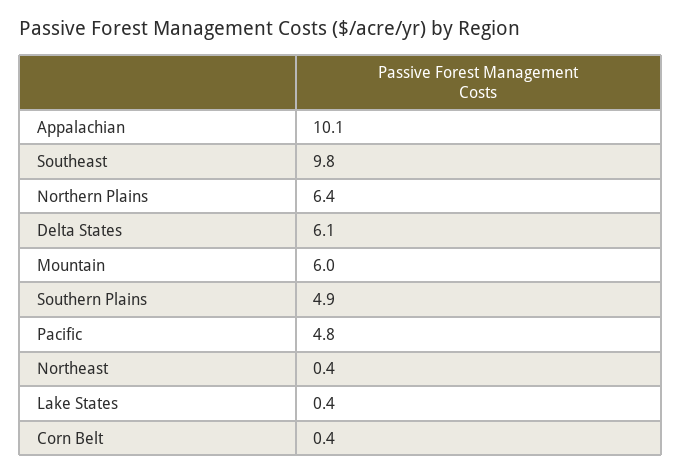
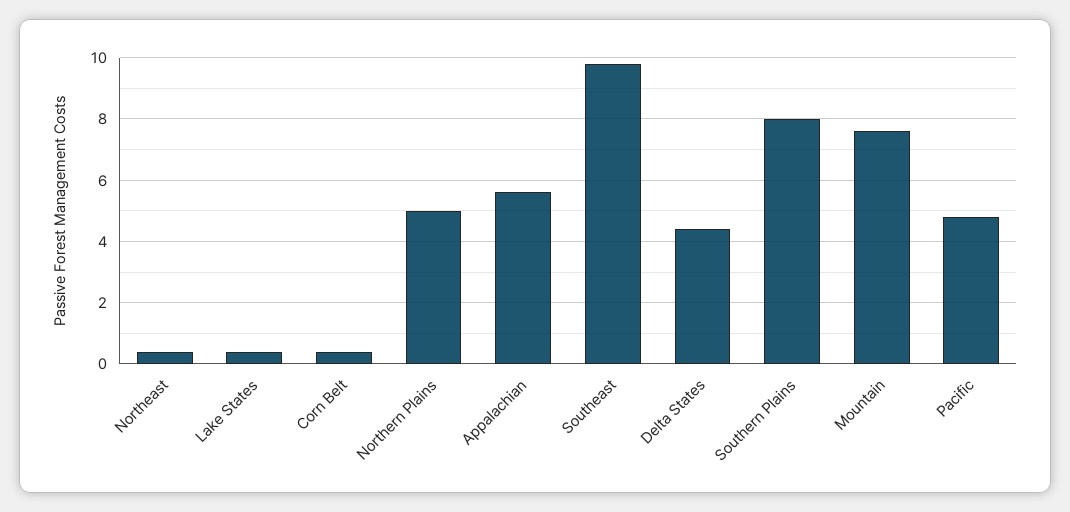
Appalachian: 10.1 -> 5.5
Northern Plains: 6.4 -> 5
Delta States: 6.1 -> 4.5
Mountain: 6 -> 7.5
Southern Plains: 4.9 -> 8

